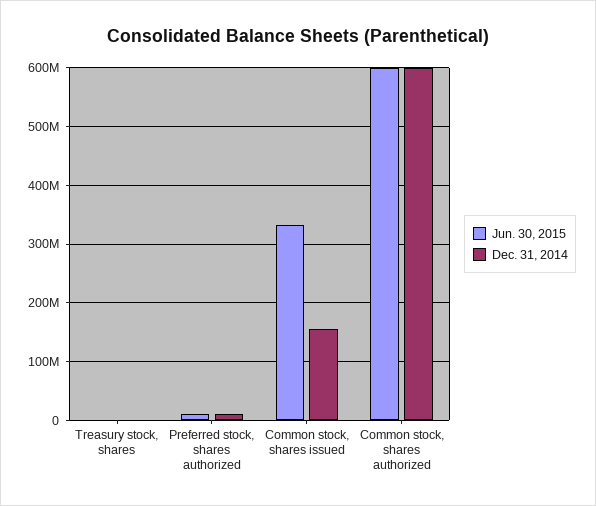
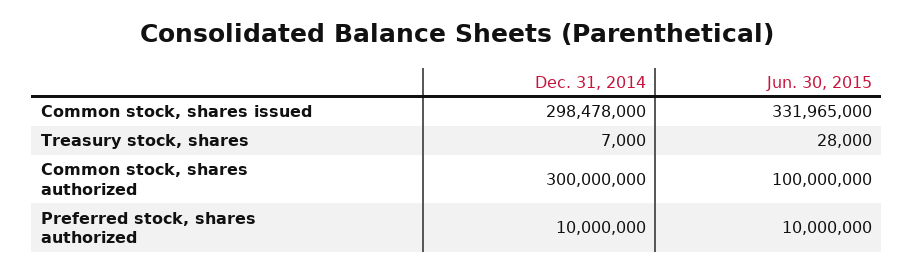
Dec. 31, 2014, Common stock, shares issued: 160000000 -> 298478000
Jun. 30, 2015, Common stock, shares authorized: 600000000 -> 100000000
Dec. 31, 2014, Common stock, shares authorized: 600000000 -> 300000000

